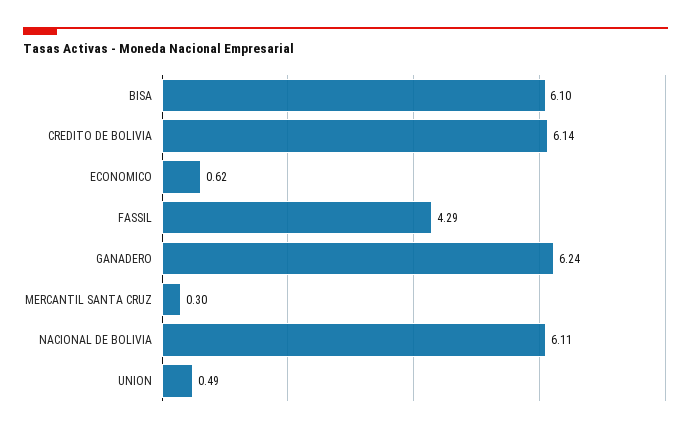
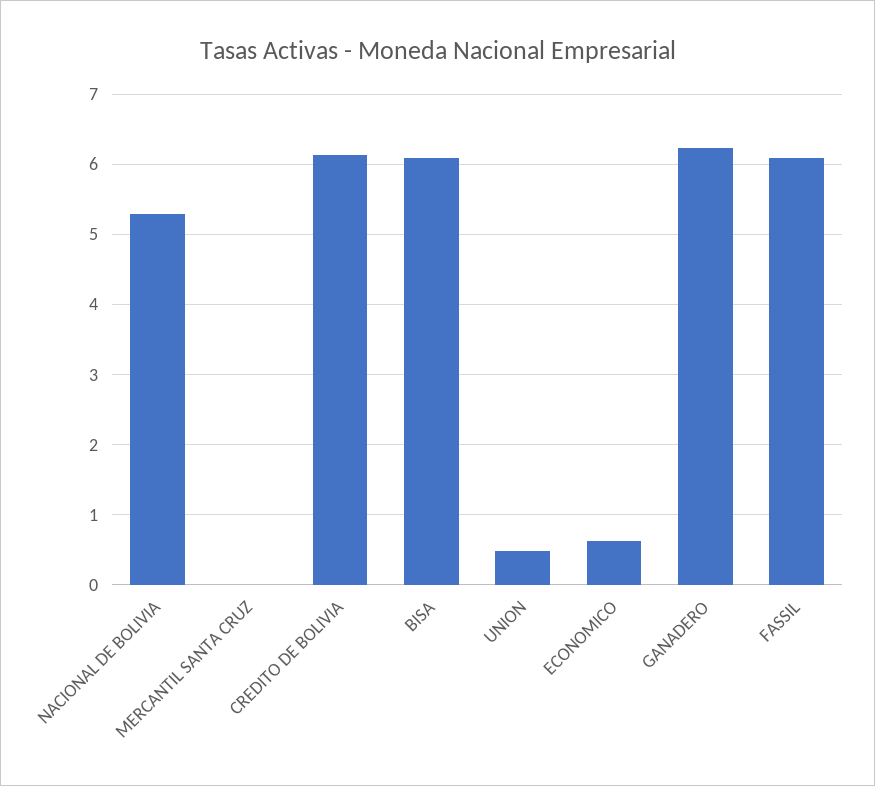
FASSIL: 4.29 -> 6.1
MERCANTIL SANTA CRUZ: 0.3 -> 0
NACIONAL DE BOLIVIA: 6.11 -> 5.3

